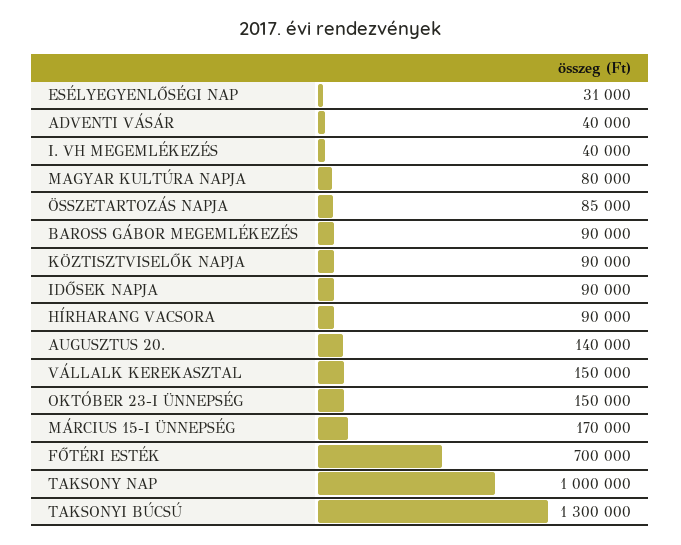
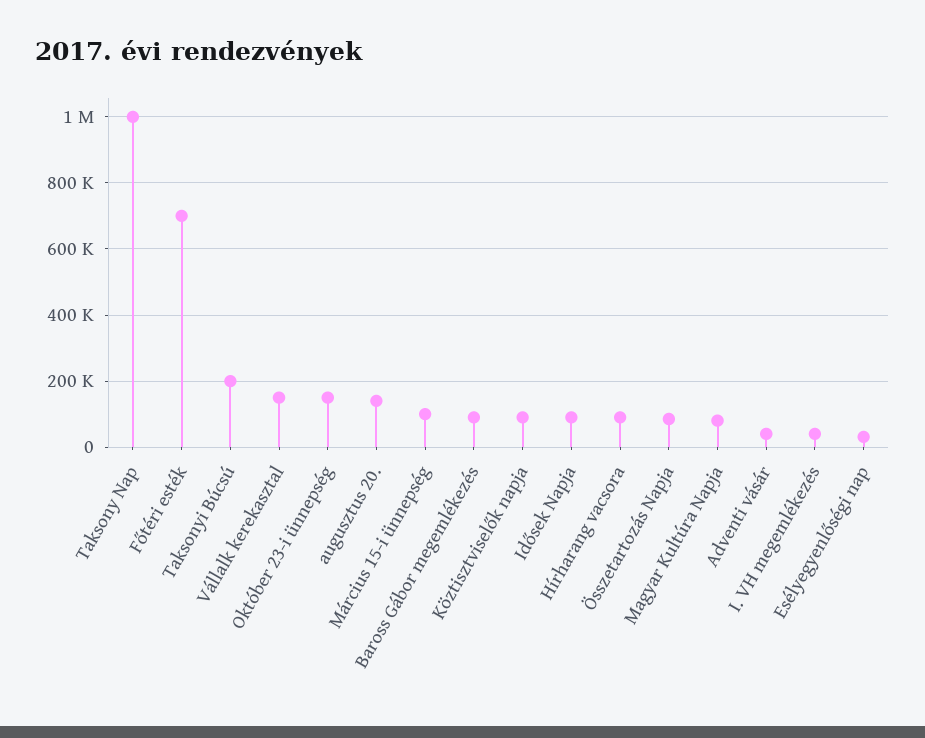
MÁRCIUS 15-I ÜNNEPSÉG: 170000 -> 100000
TAKSONYI BÚCSÚ: 1300000 -> 200000

